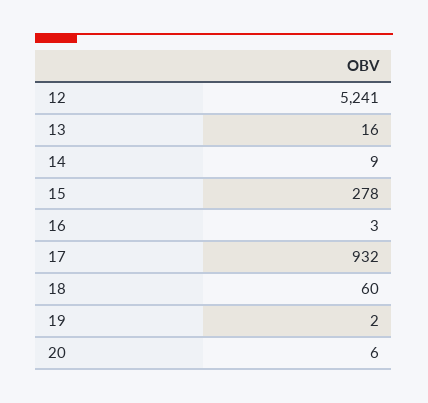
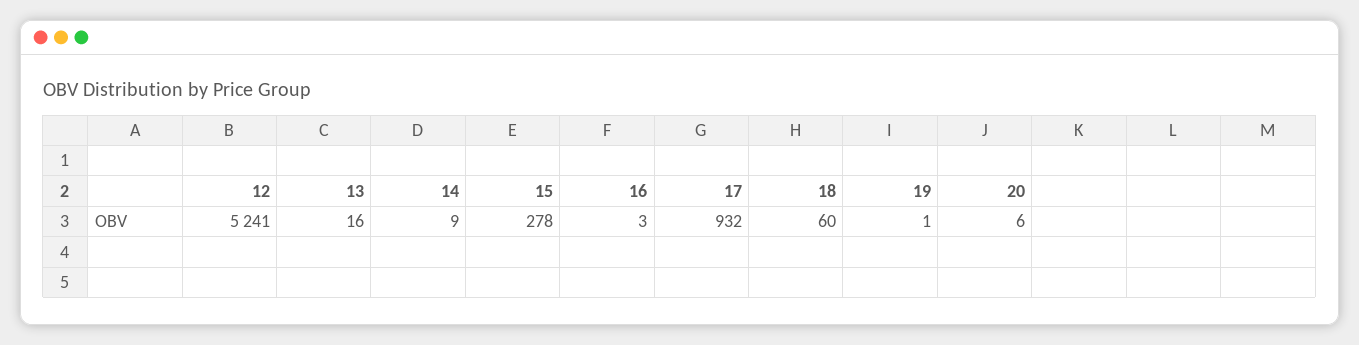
19: 2 -> 1

